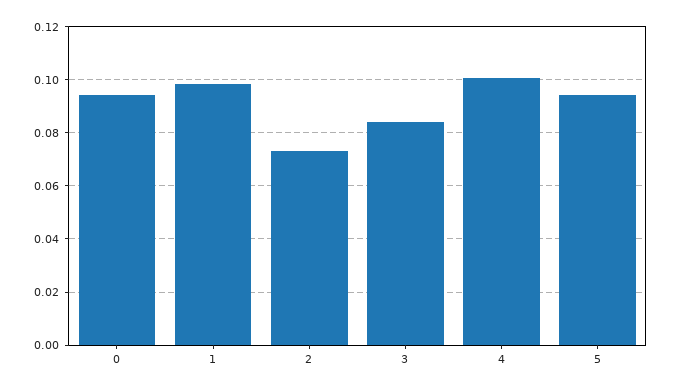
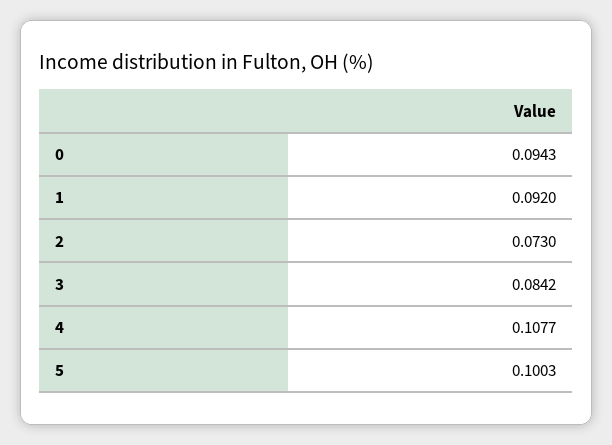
1: 0.0975 -> 0.092
4: 0.1 -> 0.1077
5: 0.095 -> 0.1003

